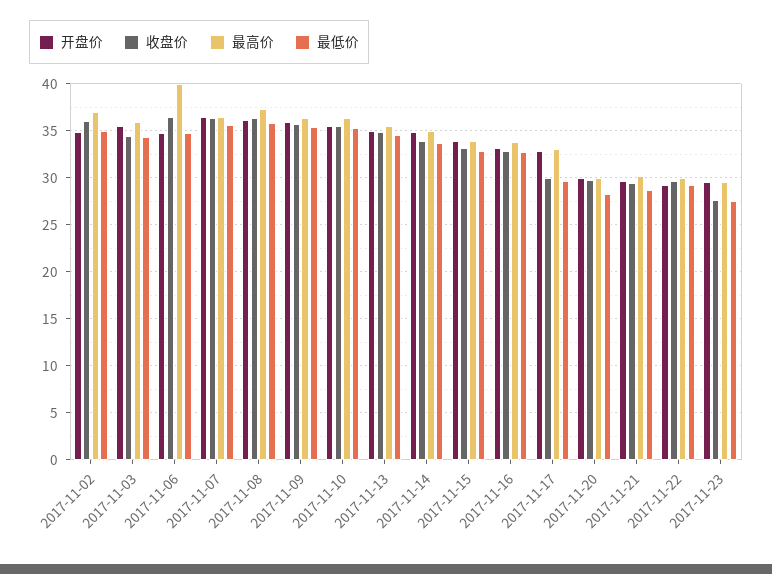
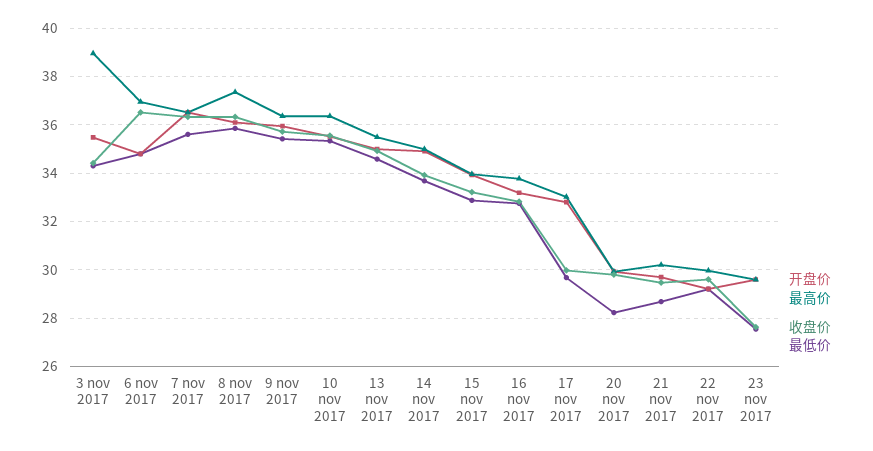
开盘价, 2017-11-02: 35 -> none
收盘价, 2017-11-02: 36 -> none
最高价, 2017-11-02: 37 -> none
最低价, 2017-11-02: 35 -> none
最高价, 2017-11-03: 36 -> 39
最高价, 2017-11-06: 40 -> 37

